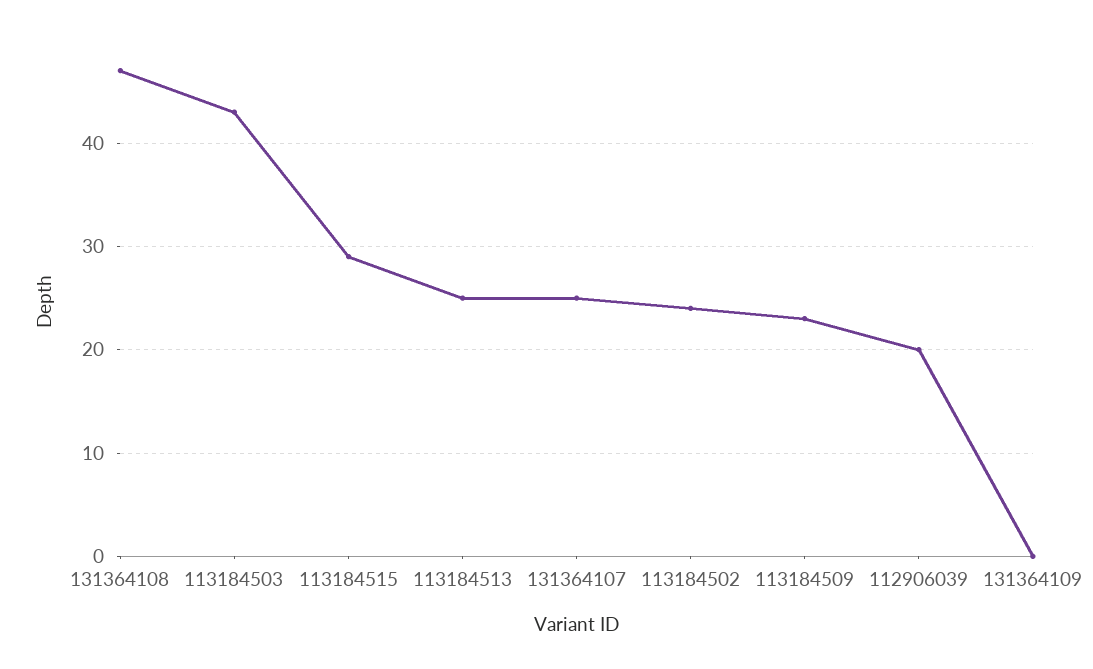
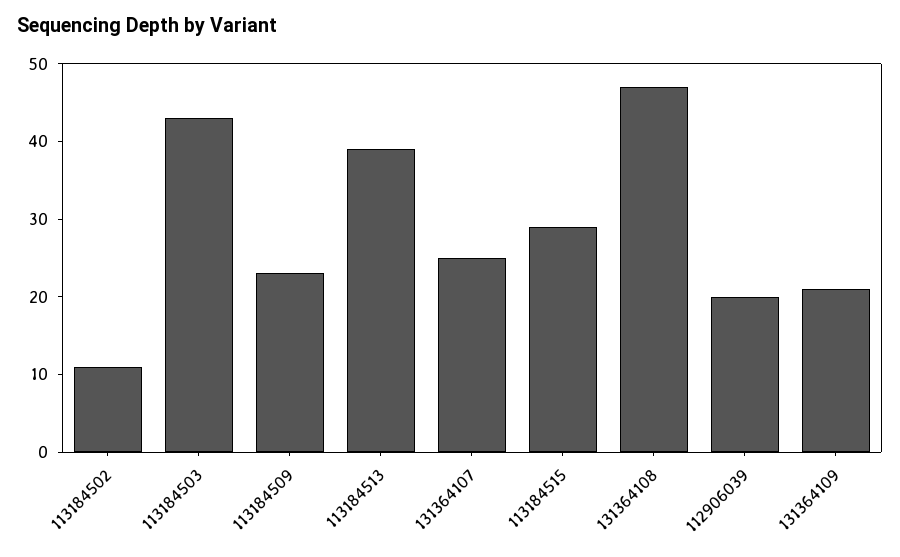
113184513: 25 -> 40
113184502: 24 -> 10
131364109: 0 -> 20

